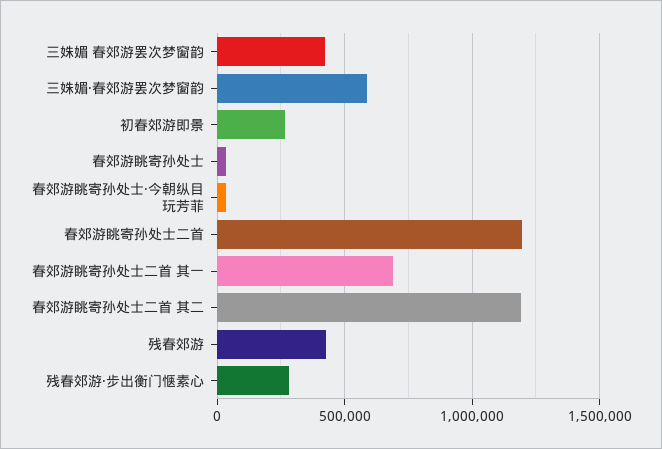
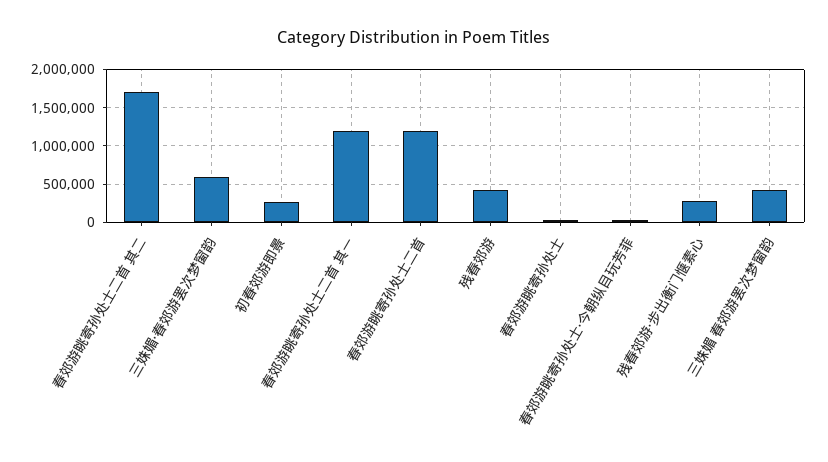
春郊游眺寄孙处士二首 其一: 700000 -> 1200000
春郊游眺寄孙处士二首 其二: 1200000 -> 1700000

